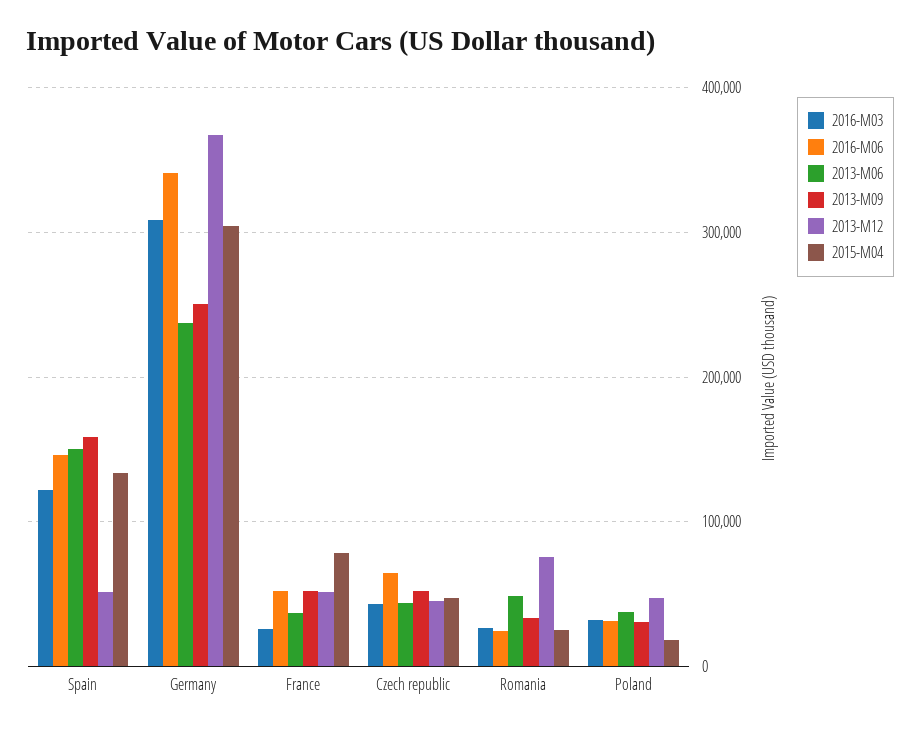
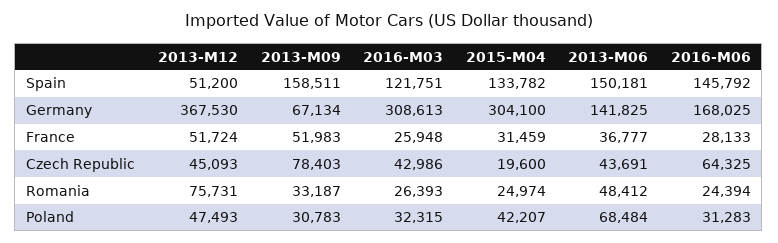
2016-M06, Germany: 340000 -> 168025
2013-M06, Germany: 240000 -> 141825
2013-M09, Germany: 250000 -> 67134
2016-M06, France: 50000 -> 28133
2015-M04, France: 80000 -> 31459
2013-M09, Czech republic: 50000 -> 78403
2015-M04, Czech republic: 50000 -> 19600
2013-M06, Poland: 40000 -> 68484
2015-M04, Poland: 20000 -> 42207

